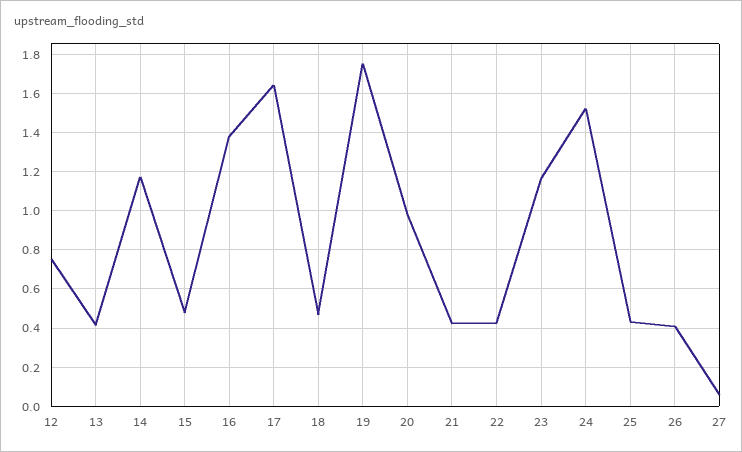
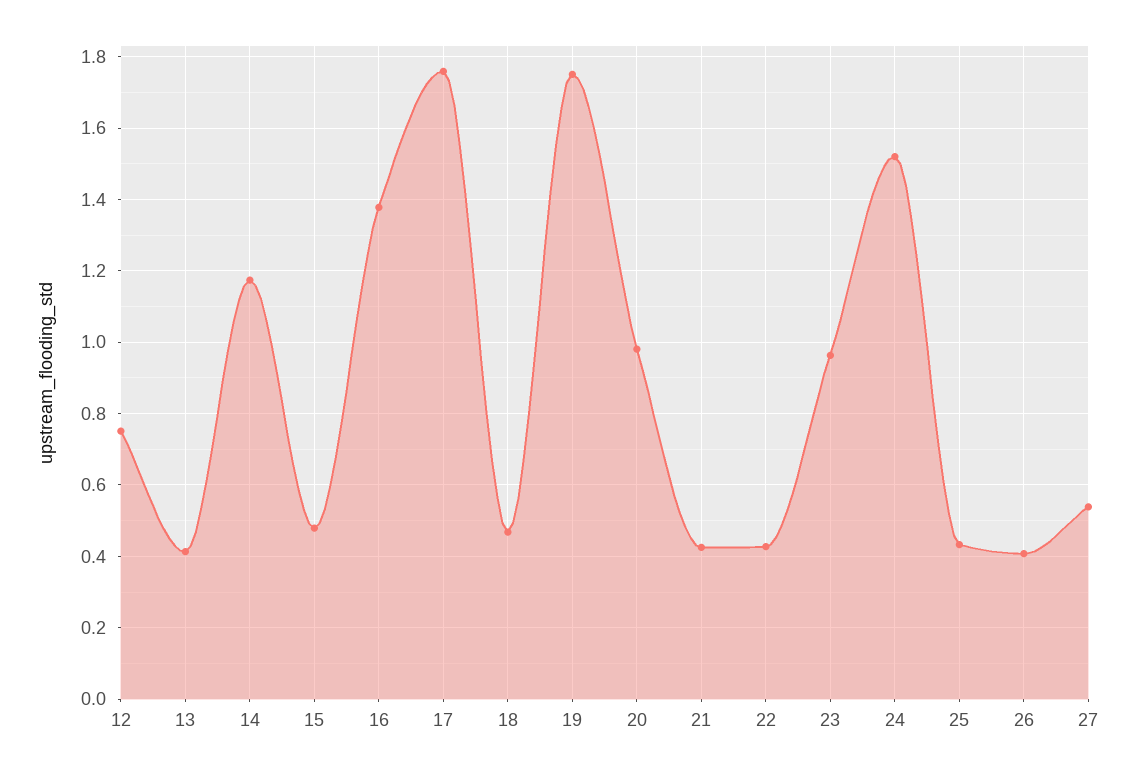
17: 1.65 -> 1.76
23: 1.15 -> 0.96
27: 0.05 -> 0.54

